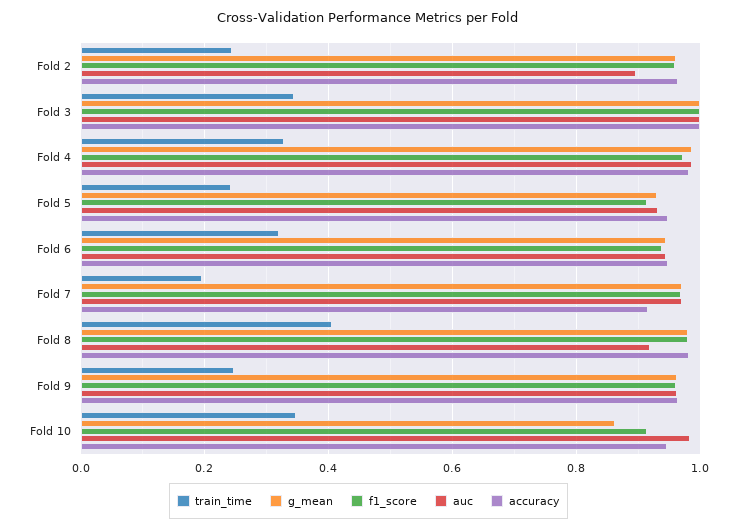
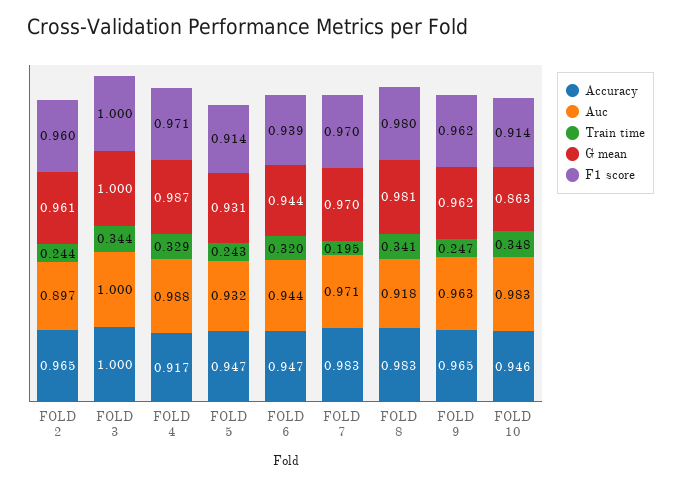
accuracy, Fold 4: 0.98 -> 0.917
accuracy, Fold 7: 0.92 -> 0.983
train_time, Fold 8: 0.4 -> 0.341

